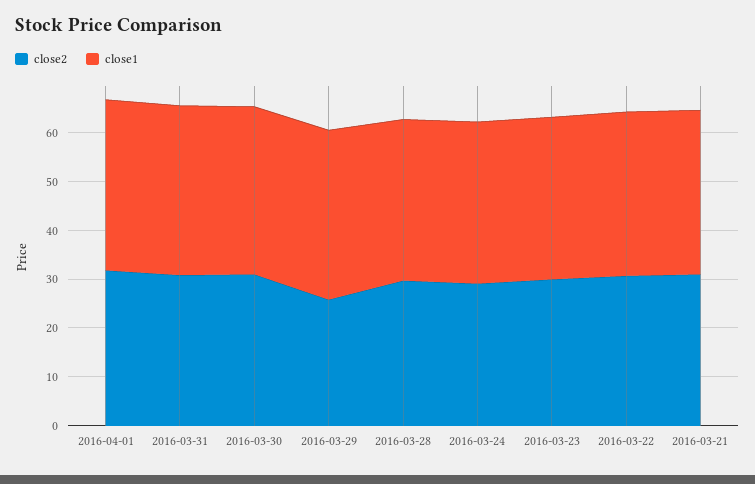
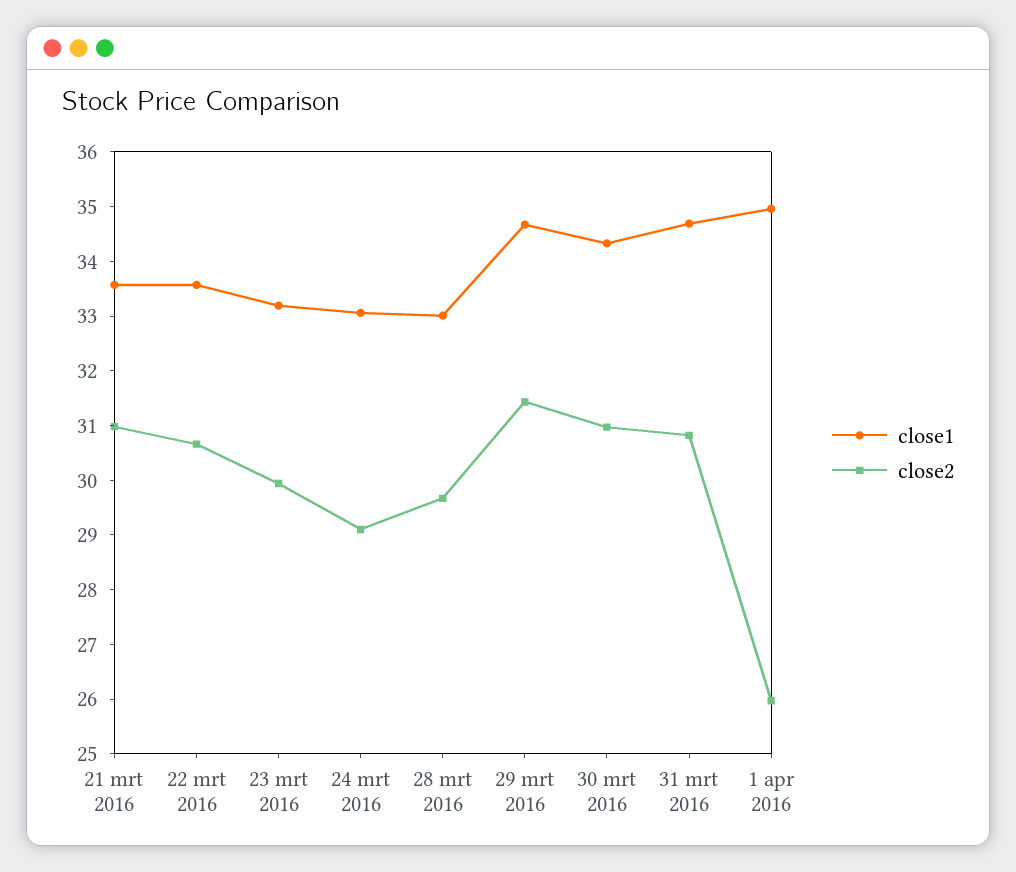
close2, 2016-04-01: 32 -> 26
close2, 2016-03-29: 26 -> 31.4

